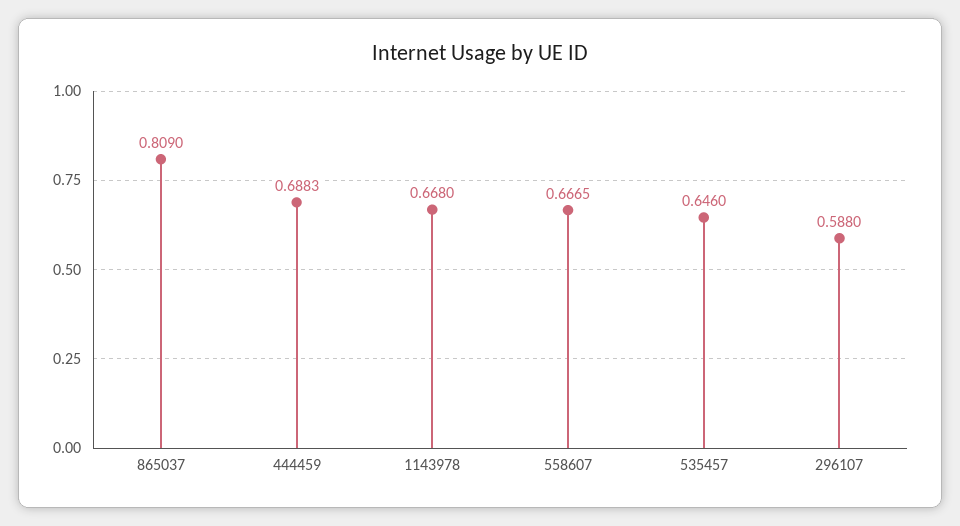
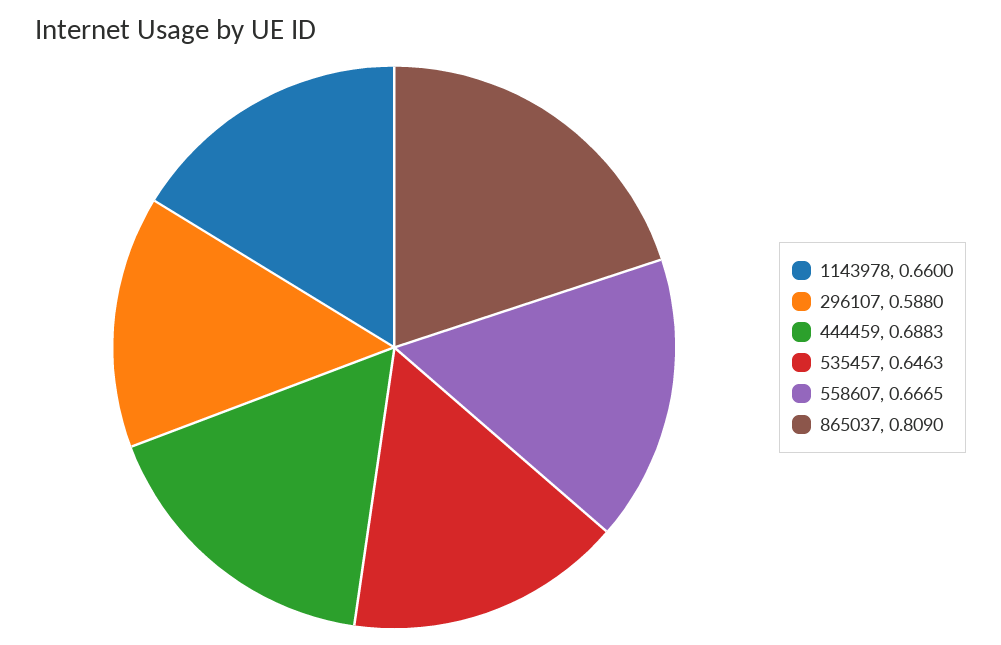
1143978: 0.668 -> 0.66
535457: 0.646 -> 0.6463

